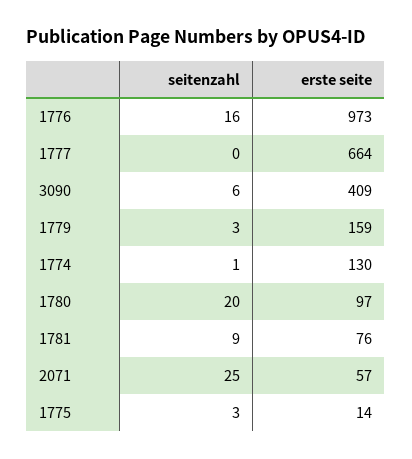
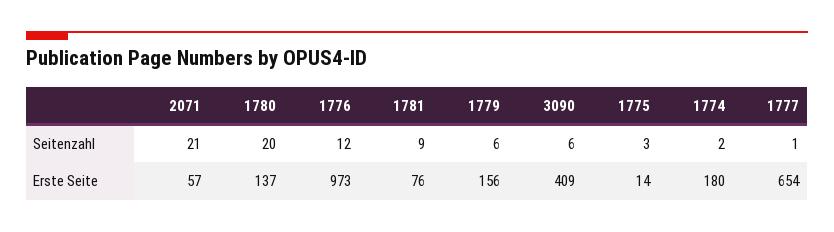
seitenzahl, 1776: 16 -> 12
seitenzahl, 1777: 0 -> 1
erste seite, 1777: 664 -> 654
seitenzahl, 1779: 3 -> 6
erste seite, 1779: 159 -> 156
seitenzahl, 1774: 1 -> 2
erste seite, 1774: 130 -> 180
erste seite, 1780: 97 -> 137
seitenzahl, 2071: 25 -> 21

